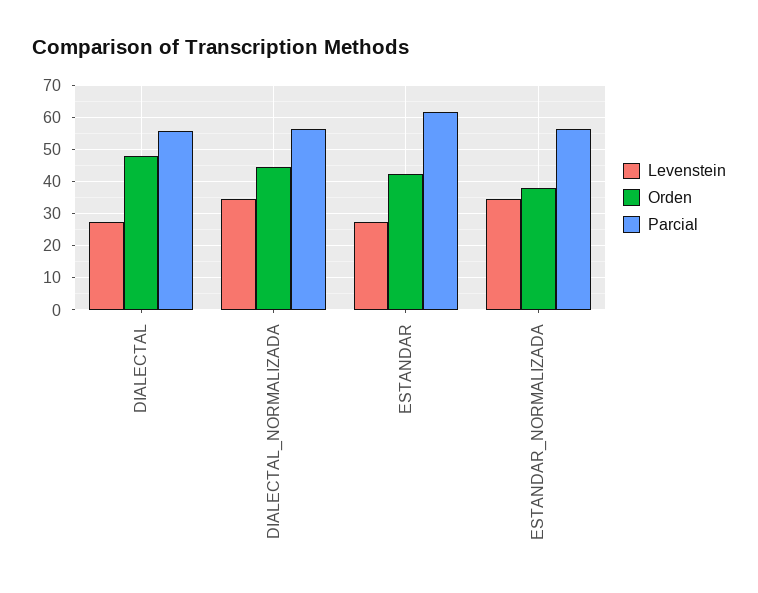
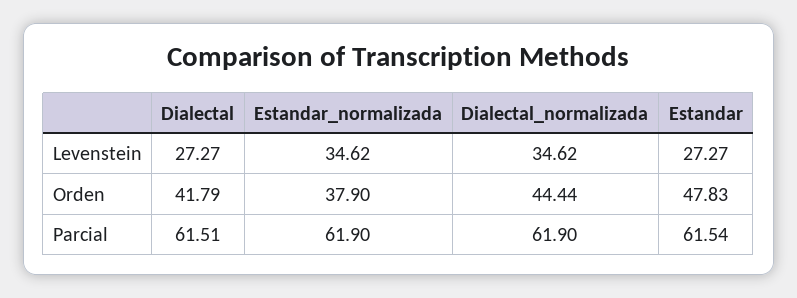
Orden, DIALECTAL: 48 -> 41.79
Parcial, DIALECTAL: 56 -> 61.51
Parcial, DIALECTAL_NORMALIZADA: 56 -> 61.9
Orden, ESTANDAR: 42 -> 47.83
Parcial, ESTANDAR_NORMALIZADA: 56 -> 61.9

